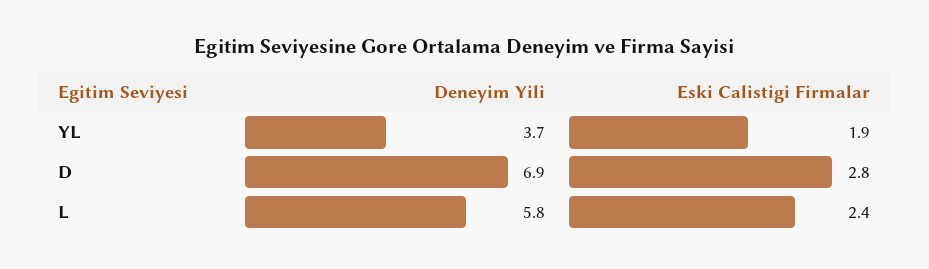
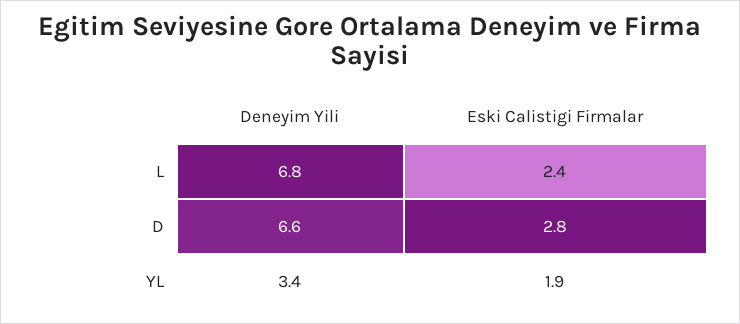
Deneyim Yili, YL: 3.7 -> 3.4
Deneyim Yili, D: 6.9 -> 6.6
Deneyim Yili, L: 5.8 -> 6.8

